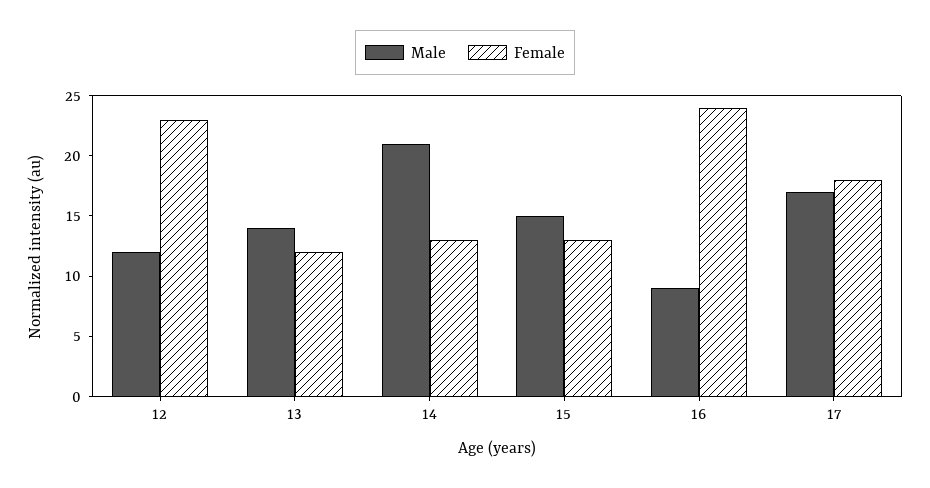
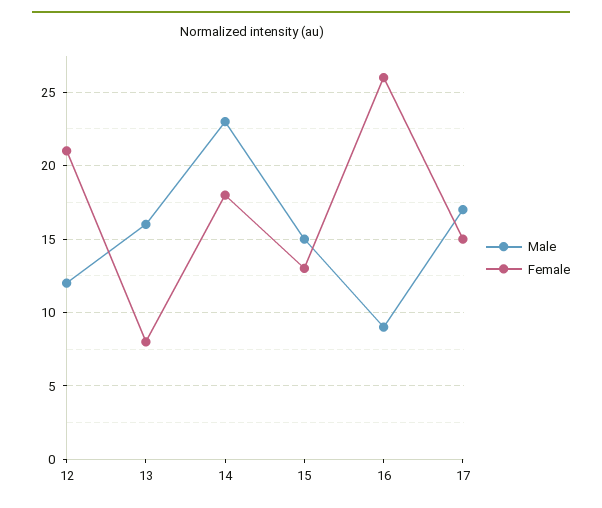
Female, 12: 23 -> 21
Male, 13: 14 -> 16
Female, 13: 12 -> 8
Male, 14: 21 -> 23
Female, 14: 13 -> 18
Female, 16: 24 -> 26
Female, 17: 18 -> 15

